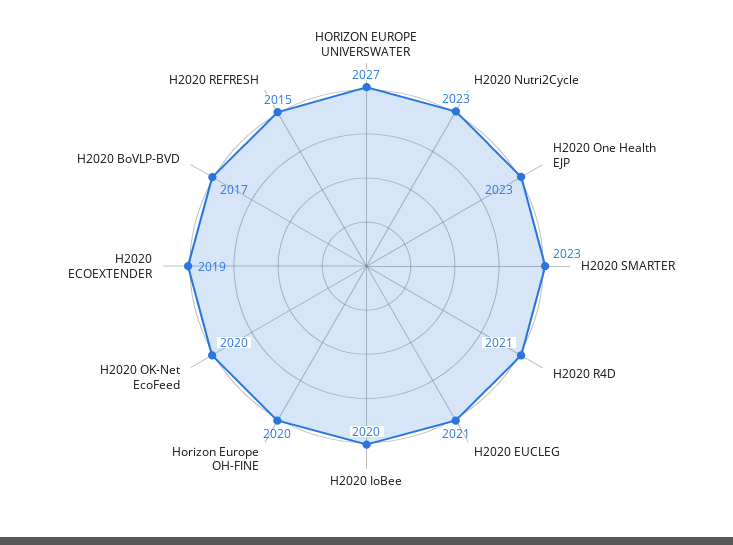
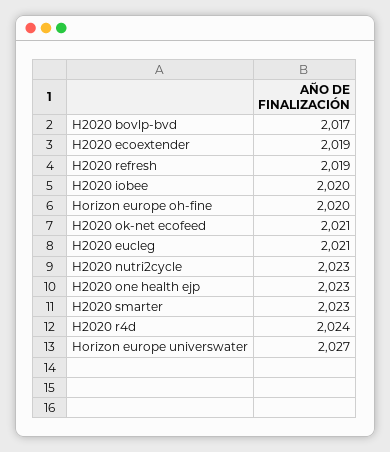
H2020 R4D: 2021 -> 2024
H2020 OK-Net EcoFeed: 2020 -> 2021
H2020 REFRESH: 2015 -> 2019

